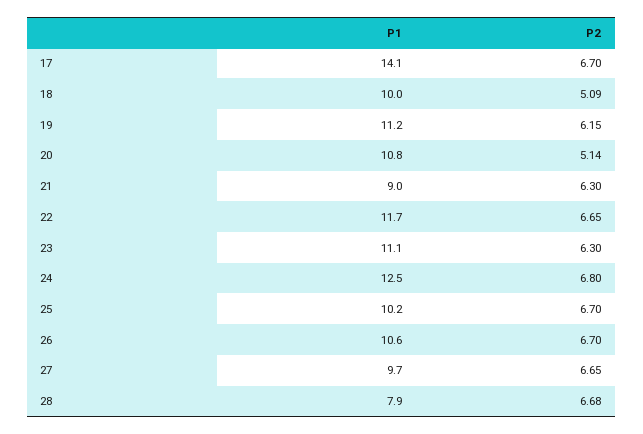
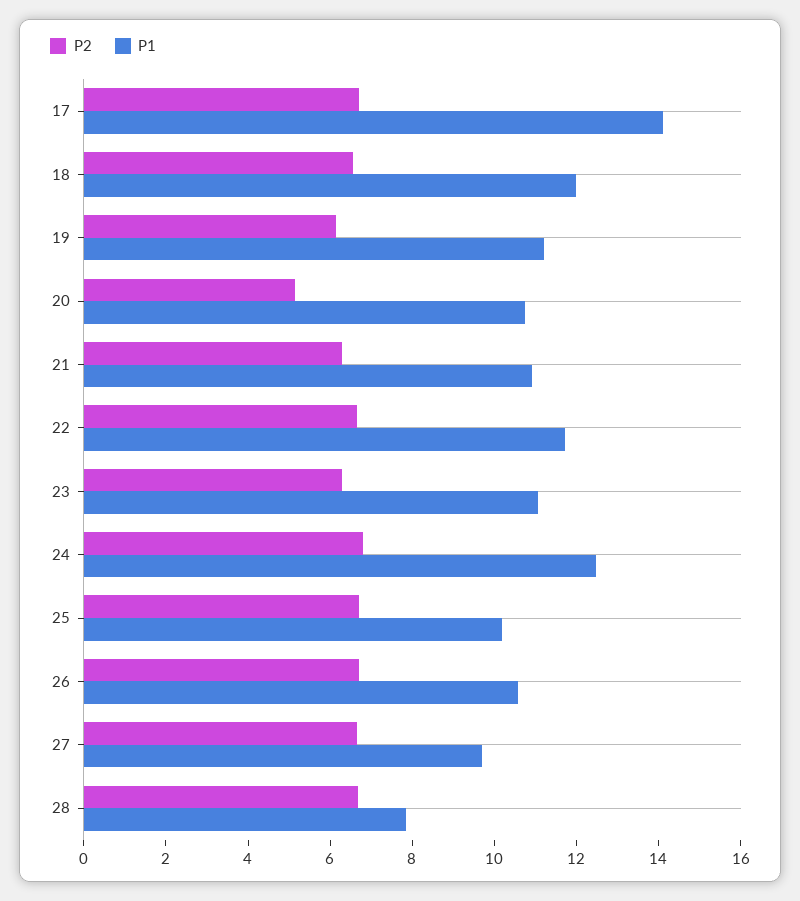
P1, 18: 10 -> 12
P2, 18: 5.09 -> 6.5
P1, 21: 9 -> 11

